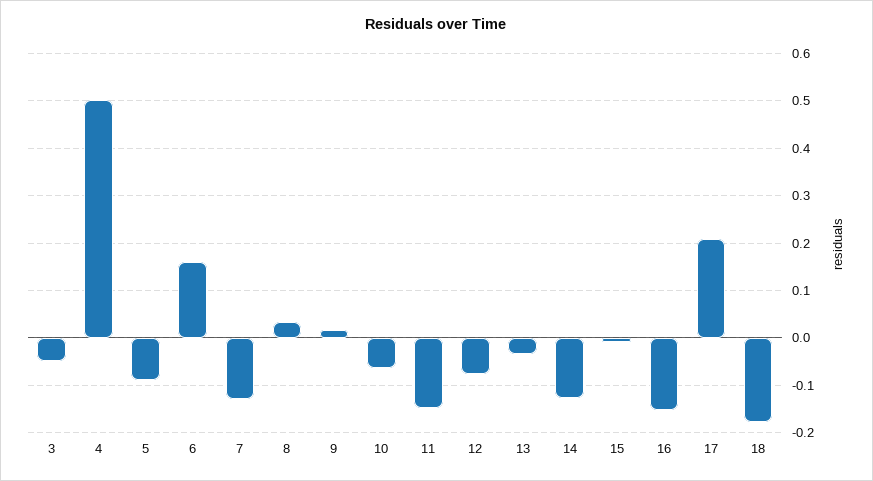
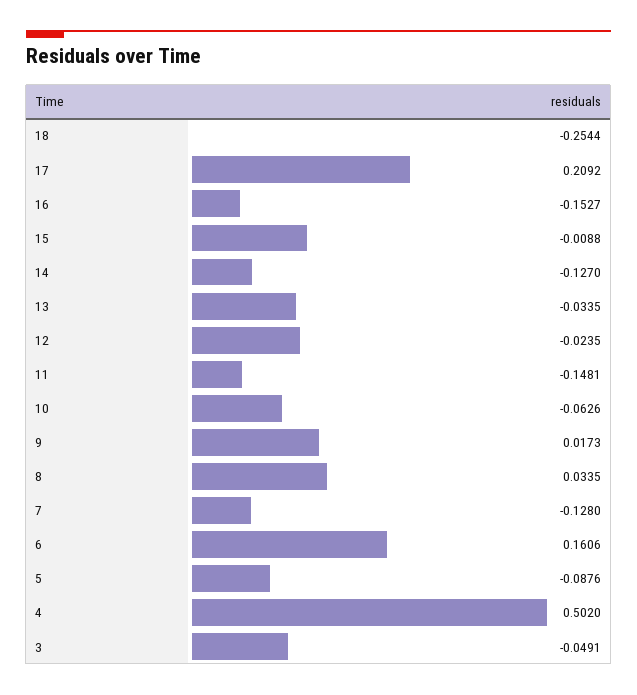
12: -0.08 -> -0.0235
18: -0.18 -> -0.2544

